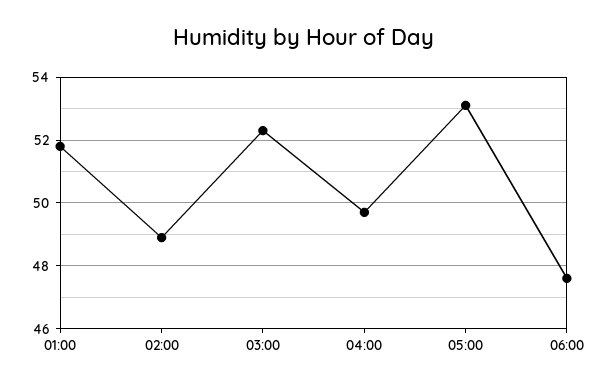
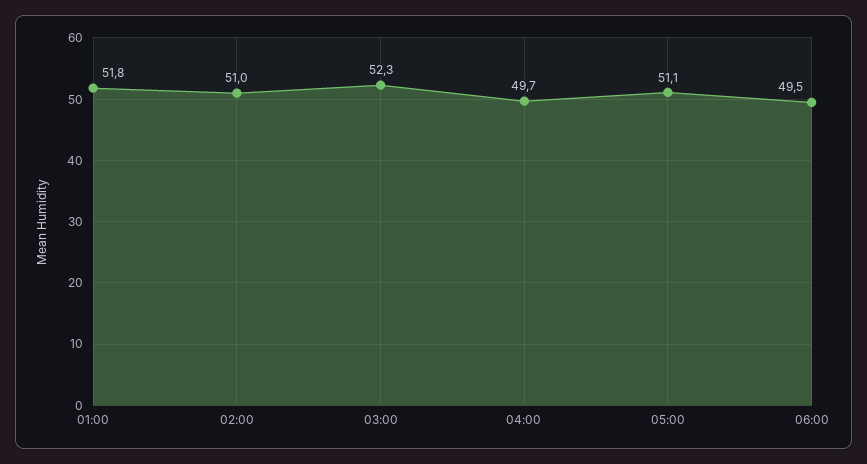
02:00: 49 -> 51
05:00: 53 -> 51.1
06:00: 47.5 -> 49.5

